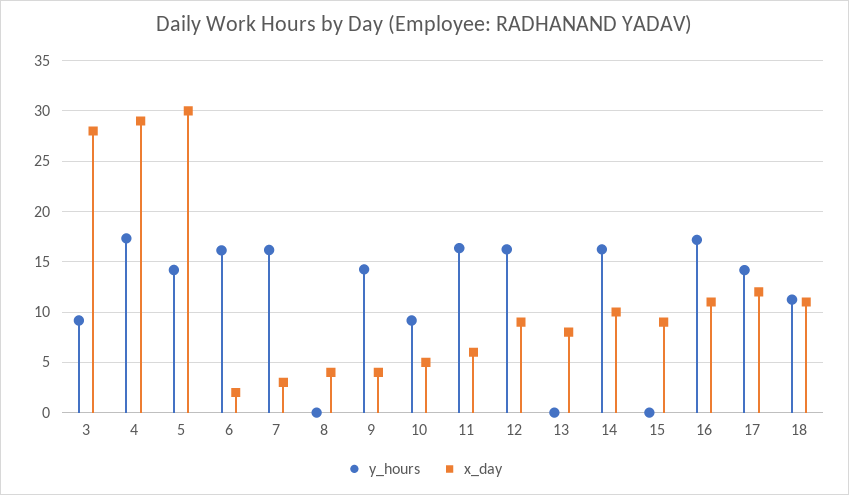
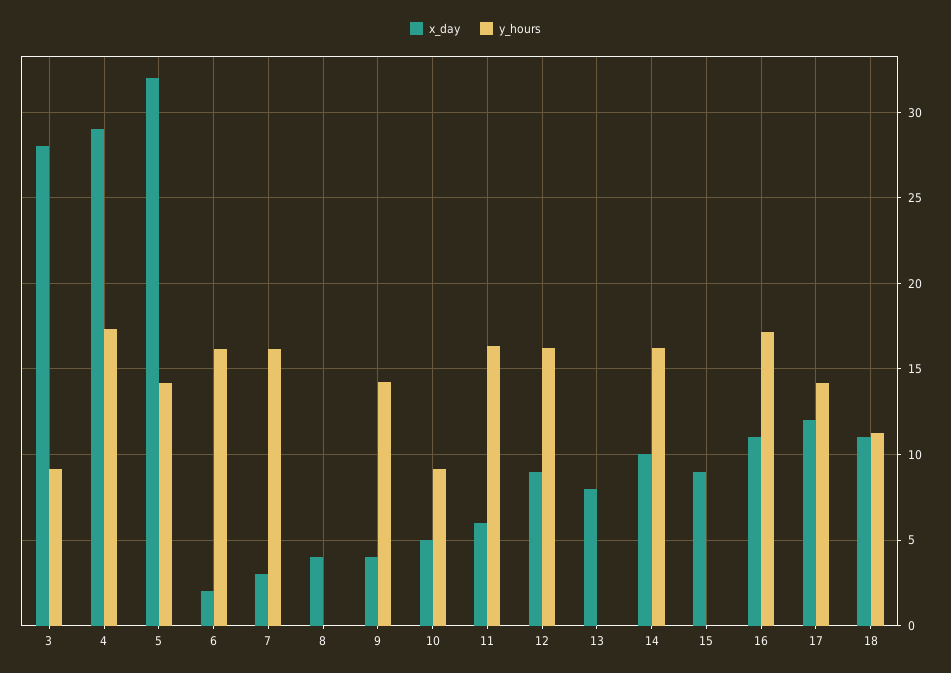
x_day, 5: 30 -> 32

